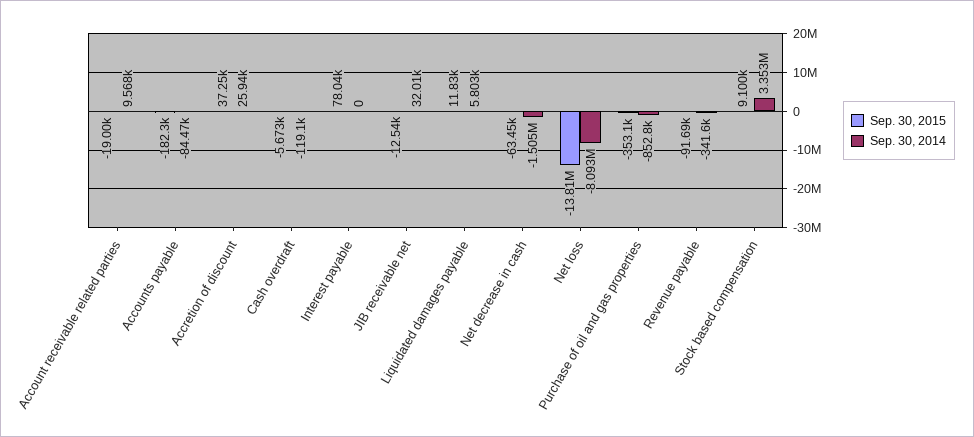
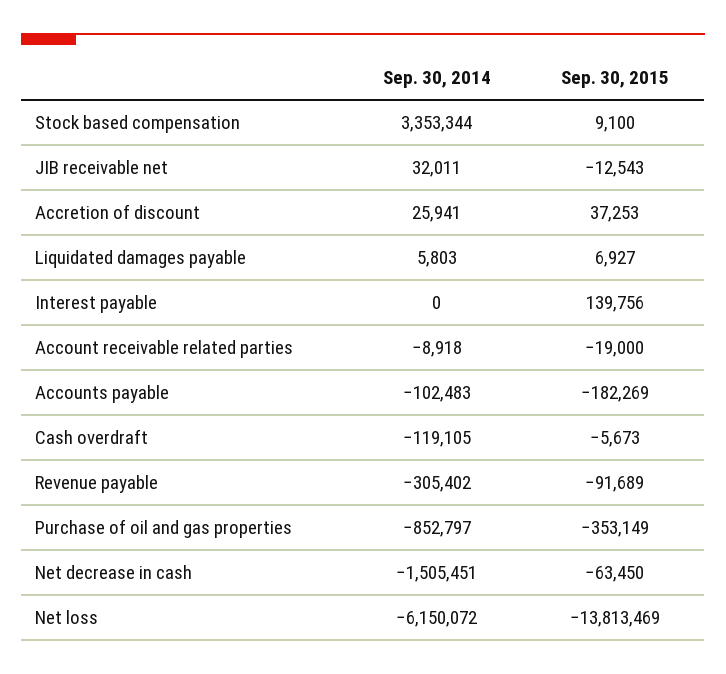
Sep. 30, 2014, Account receivable related parties: 9568 -> -8918
Sep. 30, 2014, Accounts payable: -84470 -> -102483
Sep. 30, 2015, Interest payable: 78040 -> 139756
Sep. 30, 2015, Liquidated damages payable: 11830 -> 6927
Sep. 30, 2014, Net loss: -8093000 -> -6150072
Sep. 30, 2014, Revenue payable: -341600 -> -305402

